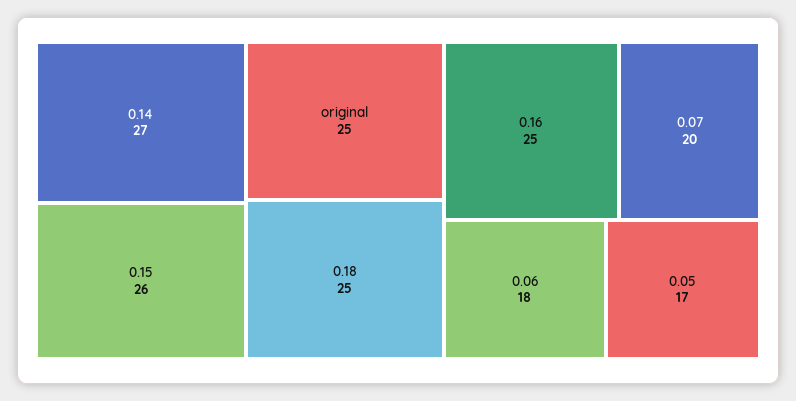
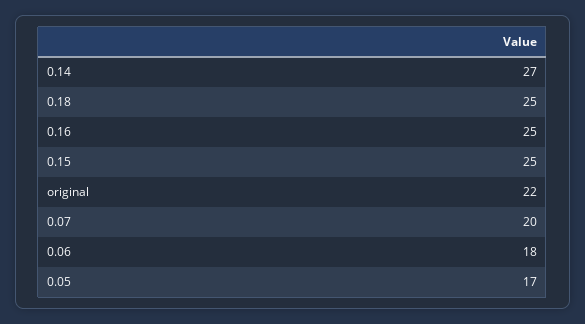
0.15: 26 -> 25
original: 25 -> 22

